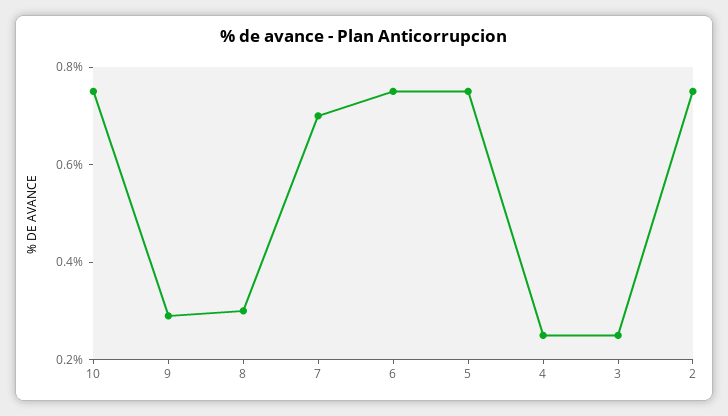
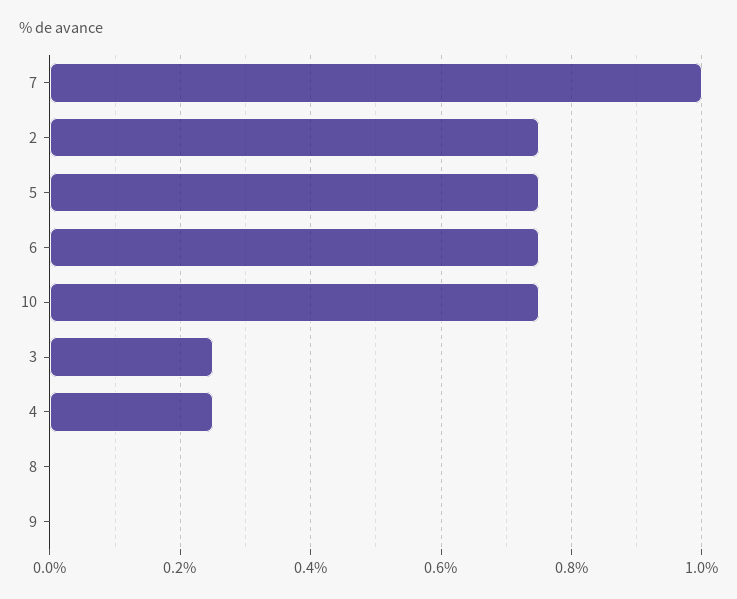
9: 0.3 -> 0
8: 0.3 -> 0
7: 0.7 -> 1

